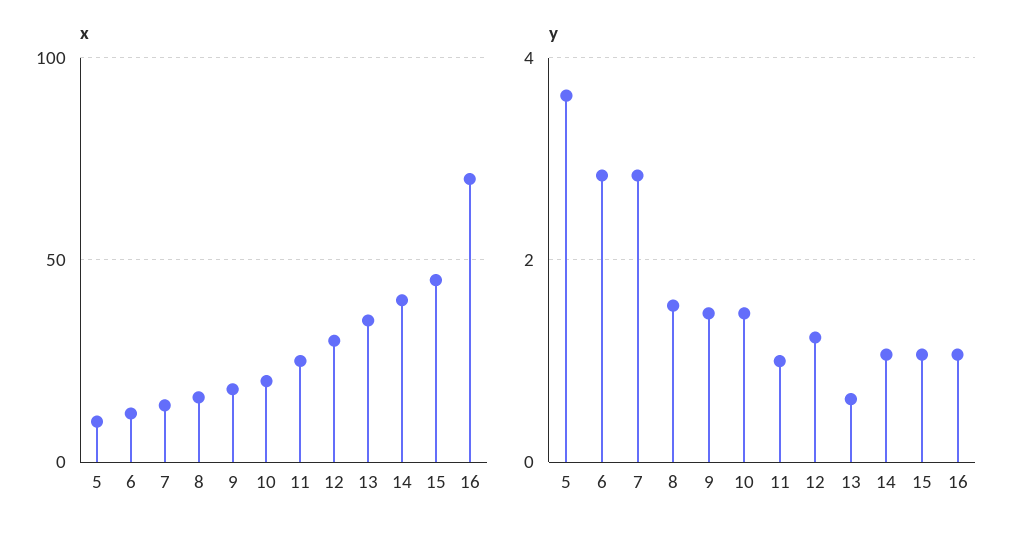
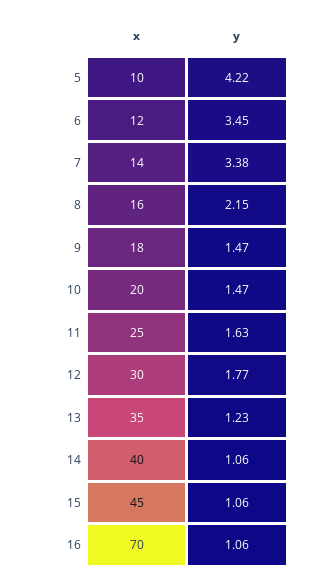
y, 5: 3.6 -> 4.22
y, 6: 2.8 -> 3.45
y, 7: 2.8 -> 3.38
y, 8: 1.6 -> 2.15
y, 11: 1 -> 1.63
y, 12: 1.2 -> 1.77
y, 13: 0.6 -> 1.23

